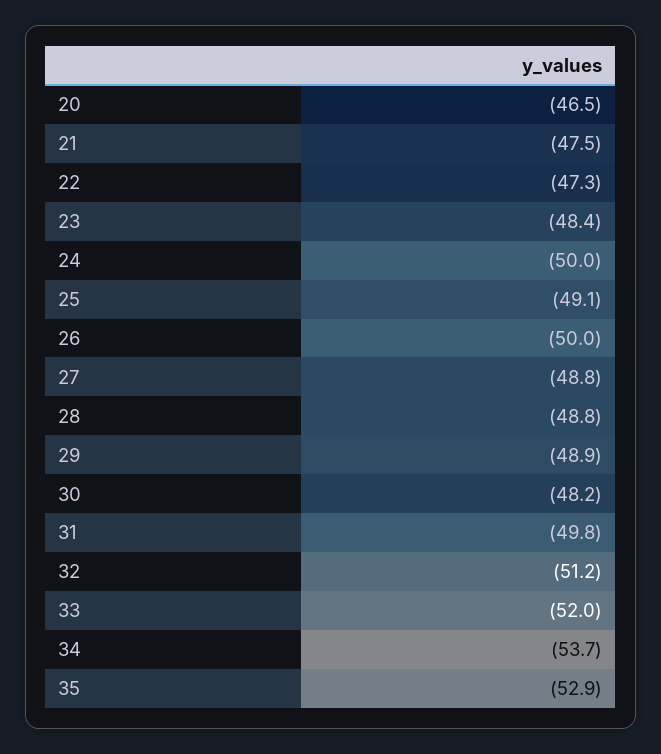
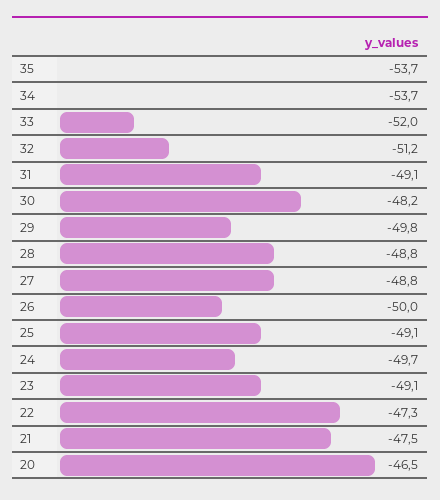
23: -48.4 -> -49.1
24: -50 -> -49.7
29: -48.9 -> -49.8
31: -49.8 -> -49.1
35: -52.9 -> -53.7

